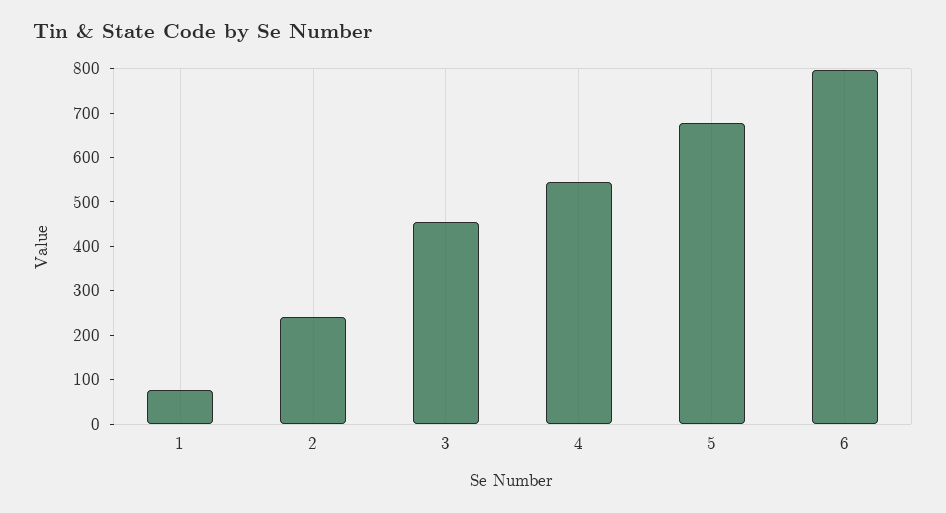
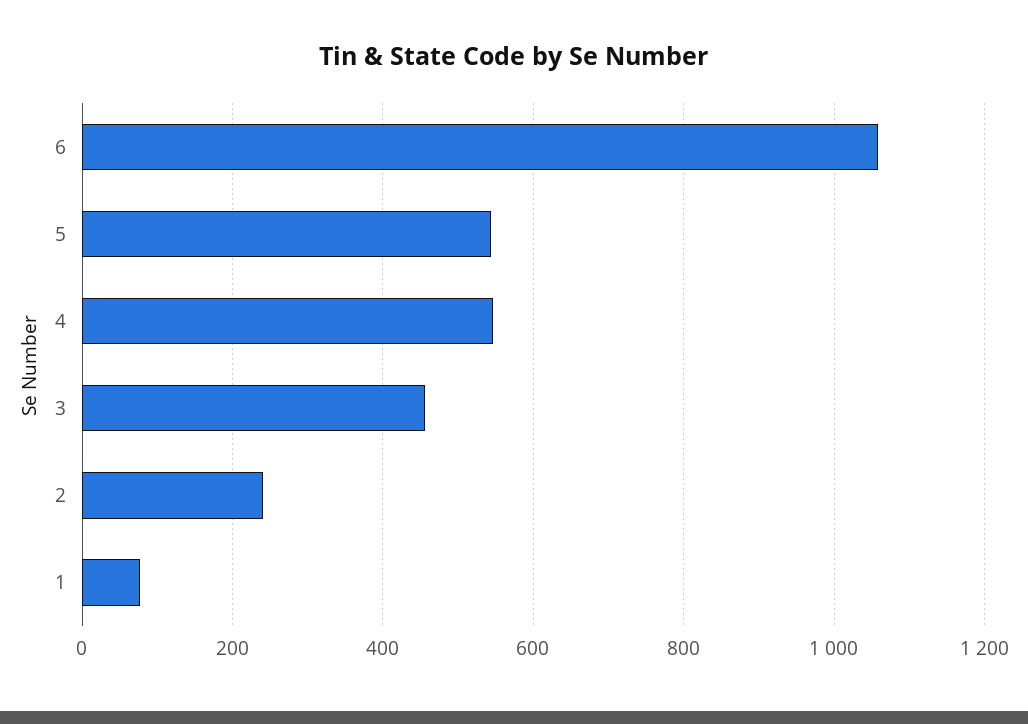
5: 680 -> 540
6: 800 -> 1060

